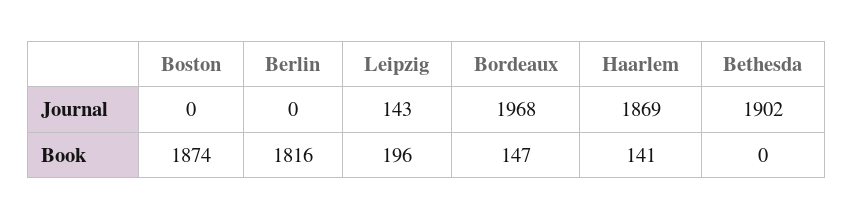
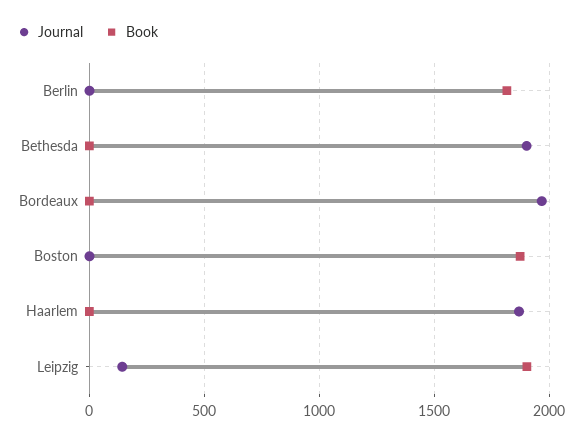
Book, Leipzig: 196 -> 1900
Book, Bordeaux: 147 -> 0
Book, Haarlem: 141 -> 0

